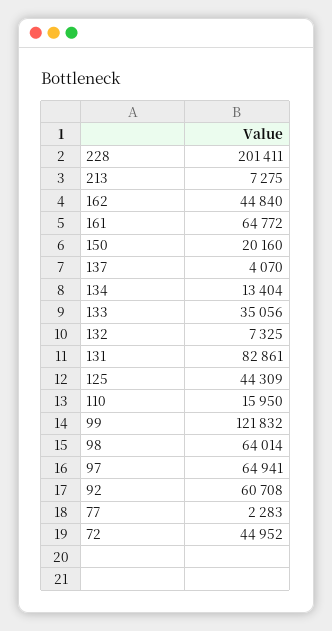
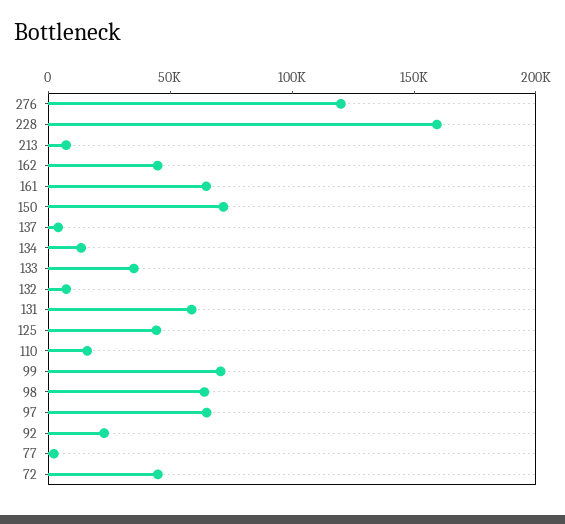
228: 201411 -> 160000
150: 20160 -> 70000
131: 82861 -> 60000
99: 121832 -> 70000
92: 60708 -> 20000
276: none -> 120000

